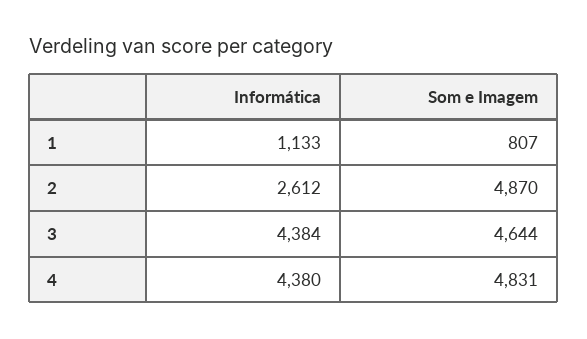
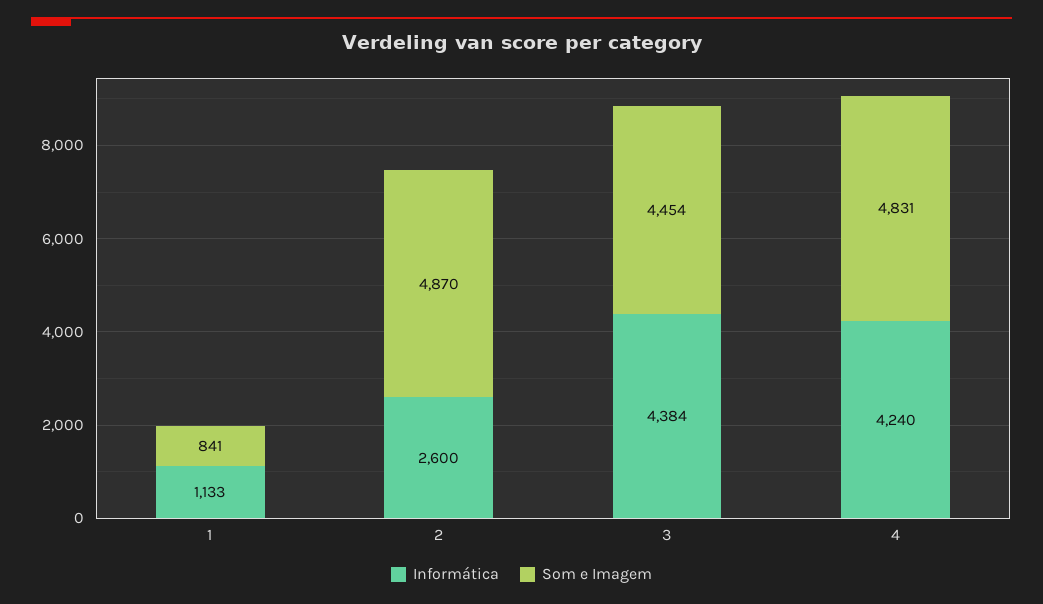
Som e Imagem, 1: 807 -> 841
Informática, 2: 2612 -> 2600
Som e Imagem, 3: 4644 -> 4454
Informática, 4: 4380 -> 4240

